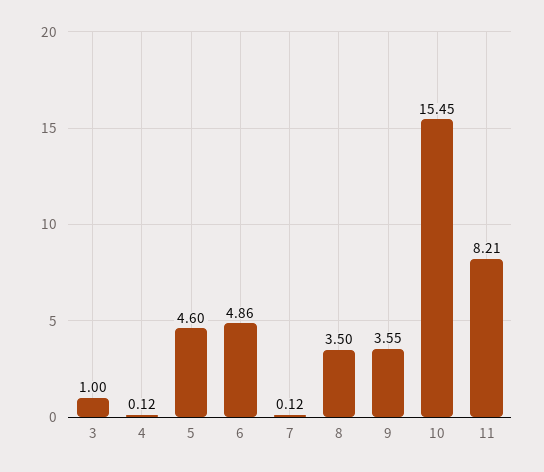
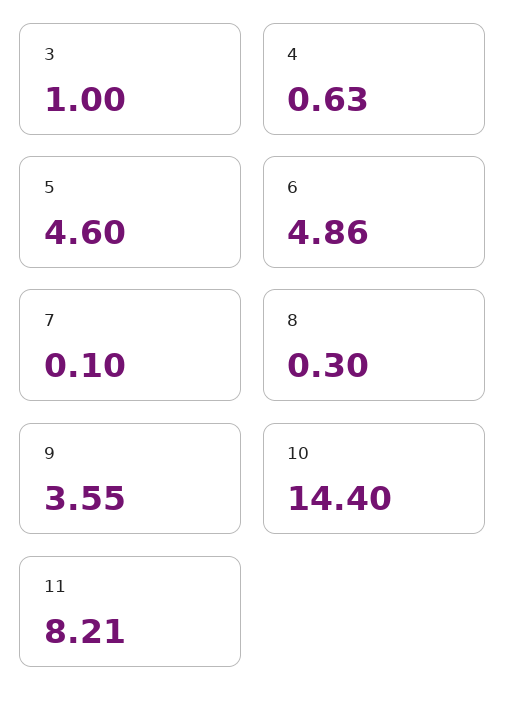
4: 0.12 -> 0.63
7: 0.12 -> 0.1
8: 3.5 -> 0.3
10: 15.45 -> 14.4

